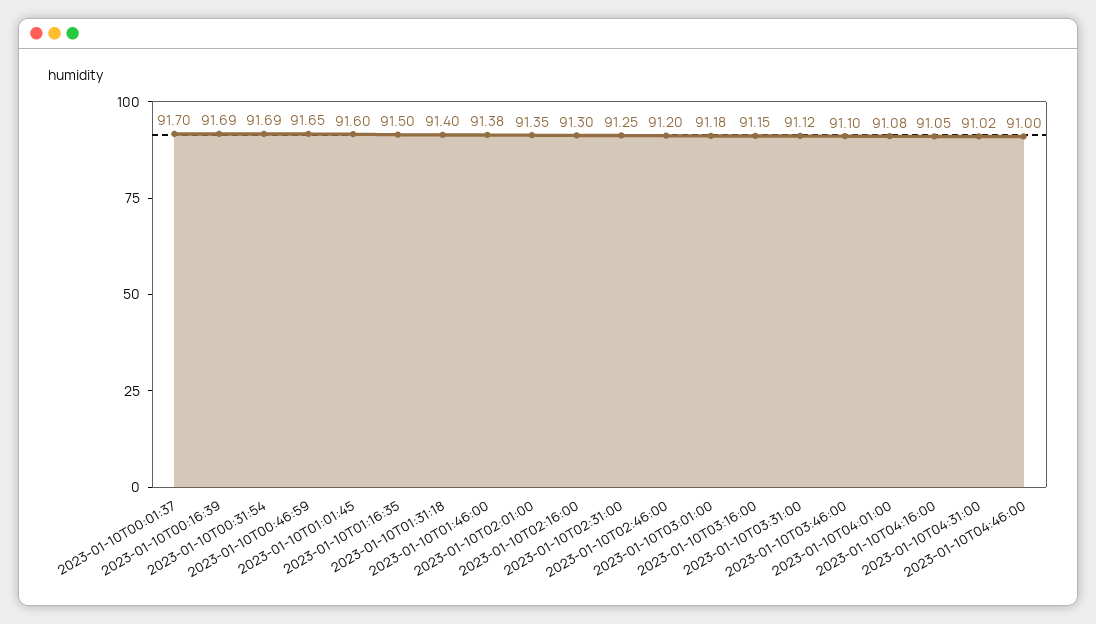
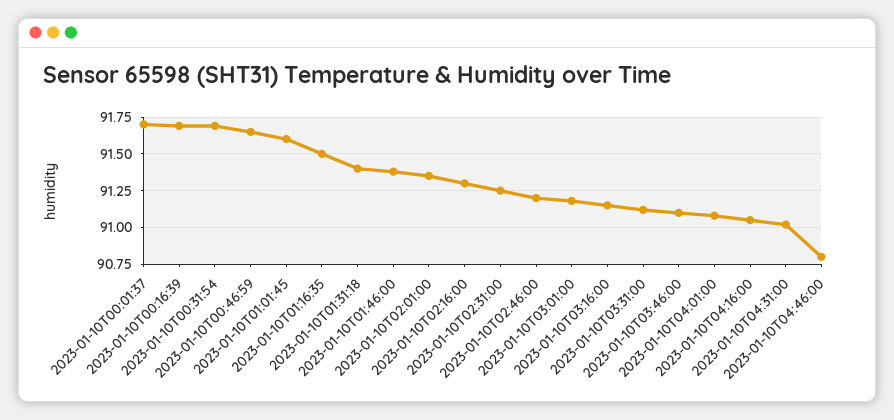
2023-01-10T04:46:00: 91 -> 90.8

